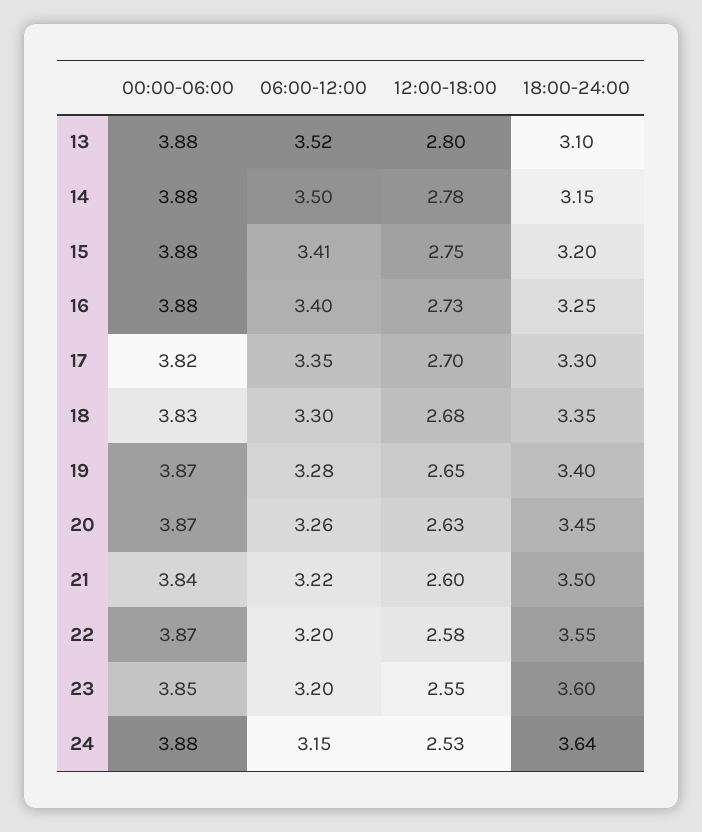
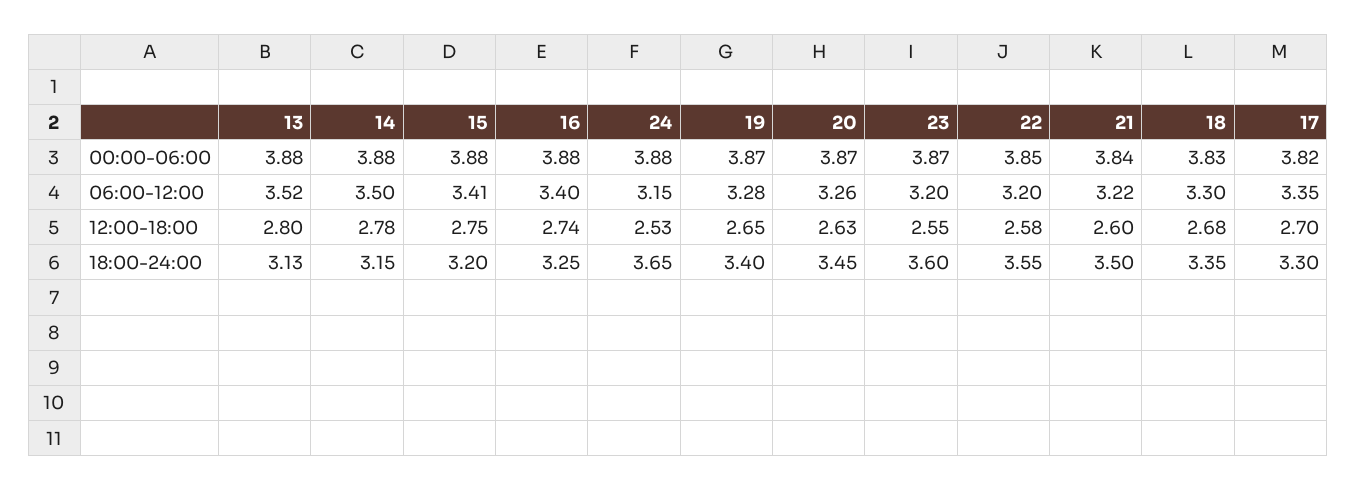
18:00-24:00, 13: 3.1 -> 3.13
12:00-18:00, 16: 2.73 -> 2.74
00:00-06:00, 22: 3.87 -> 3.85
00:00-06:00, 23: 3.85 -> 3.87
18:00-24:00, 24: 3.64 -> 3.65

